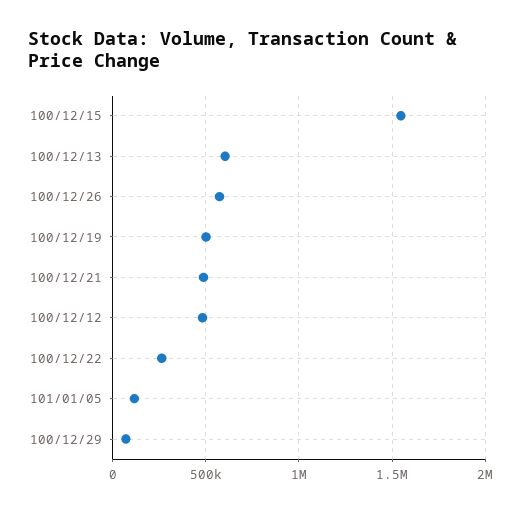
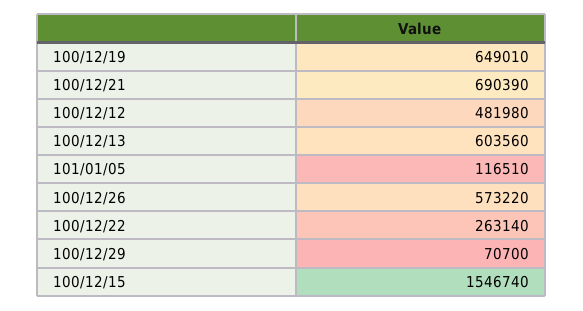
100/12/19: 500000 -> 649010
100/12/21: 500000 -> 690390

